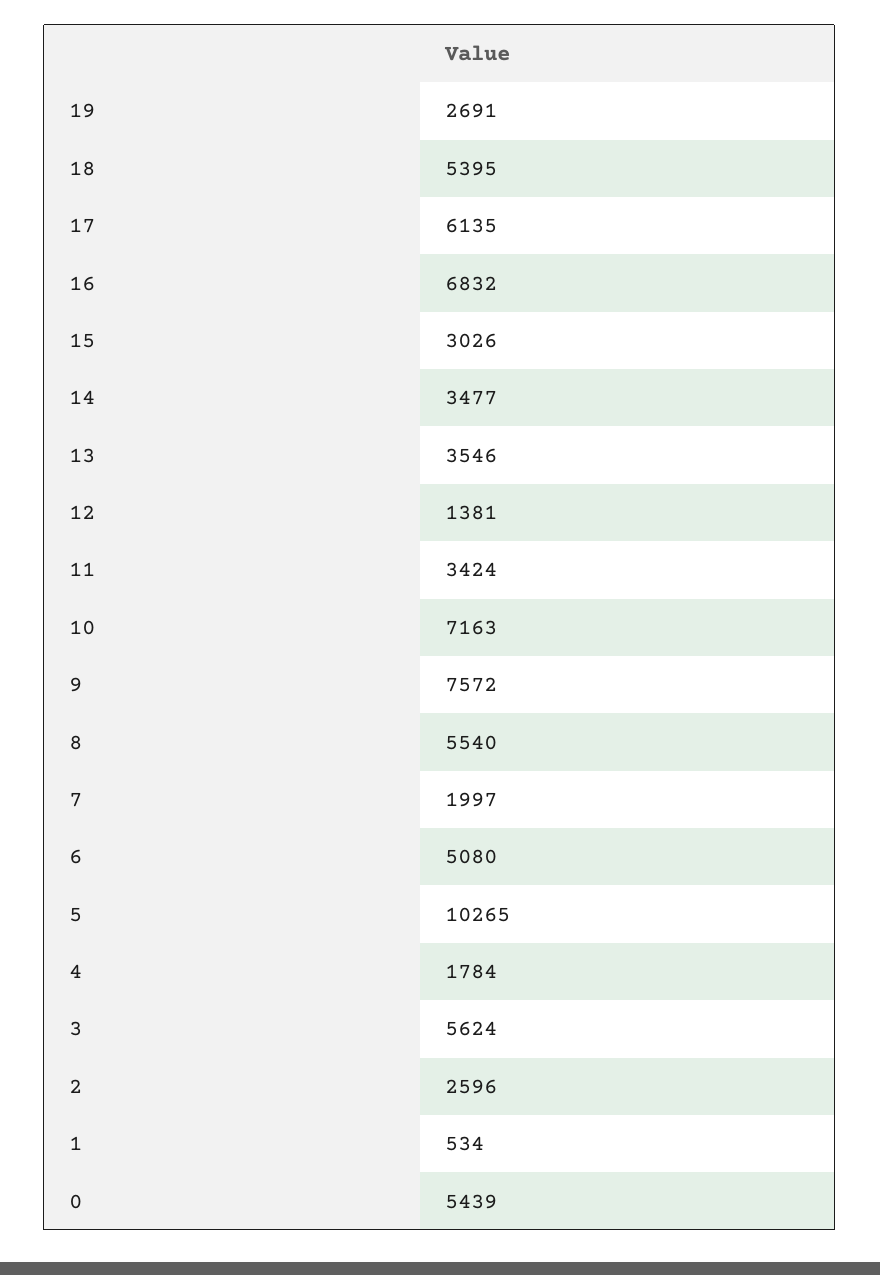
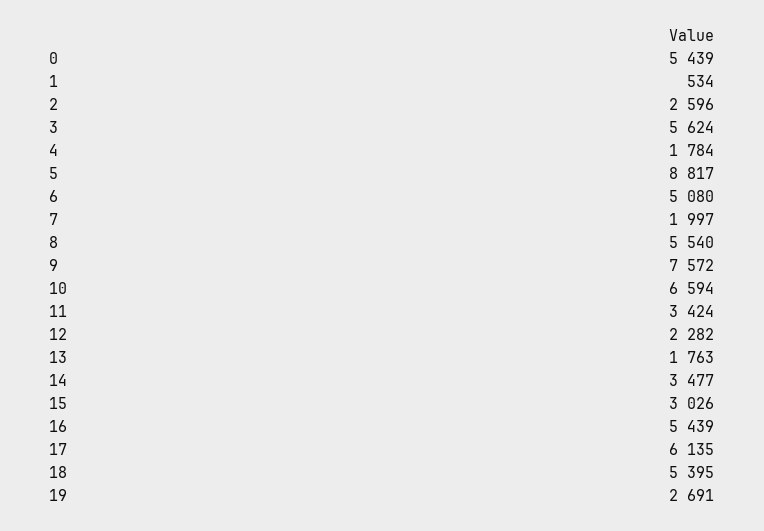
16: 6832 -> 5439
13: 3546 -> 1763
12: 1381 -> 2282
10: 7163 -> 6594
5: 10265 -> 8817

